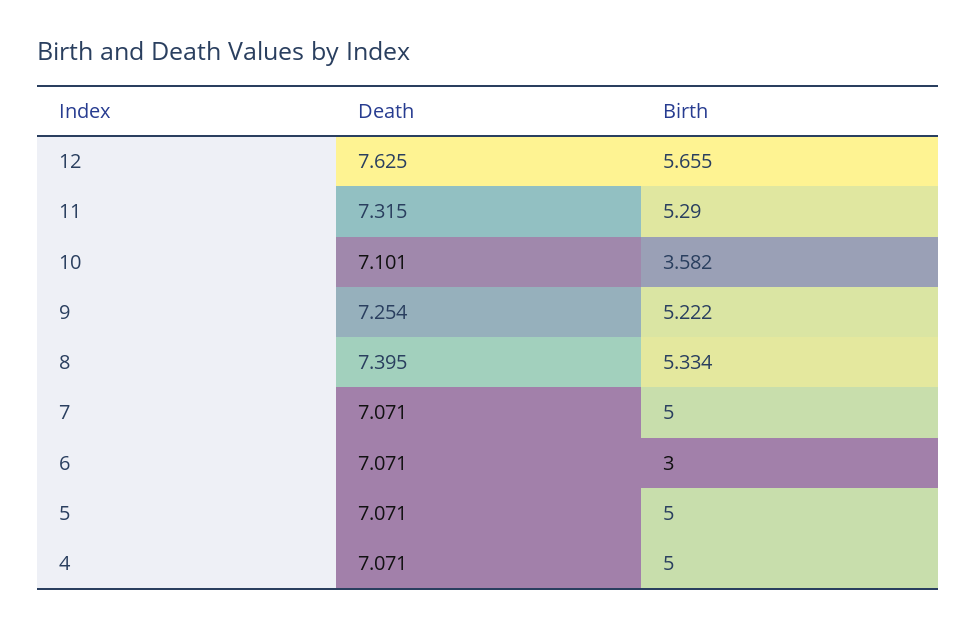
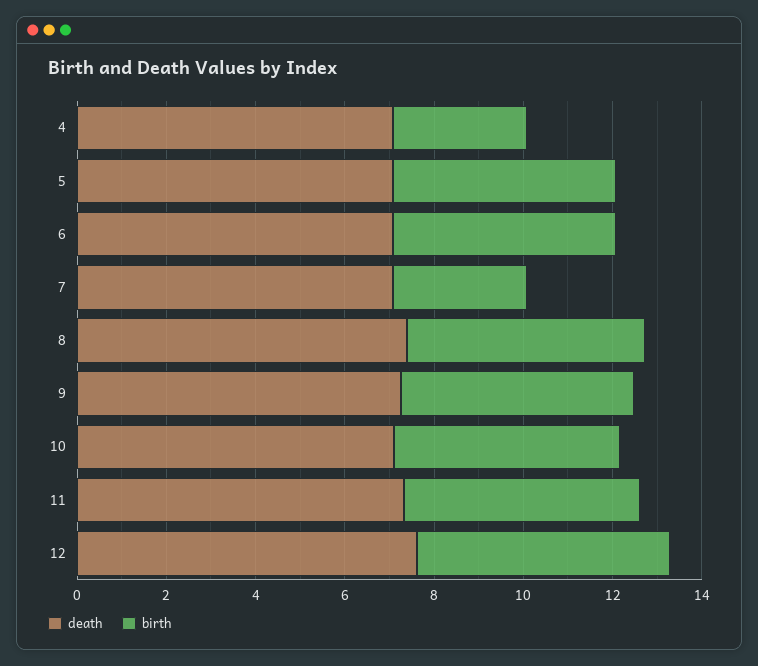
Birth, 10: 3.582 -> 5
Birth, 7: 5 -> 3
Birth, 6: 3 -> 5
Birth, 4: 5 -> 3

